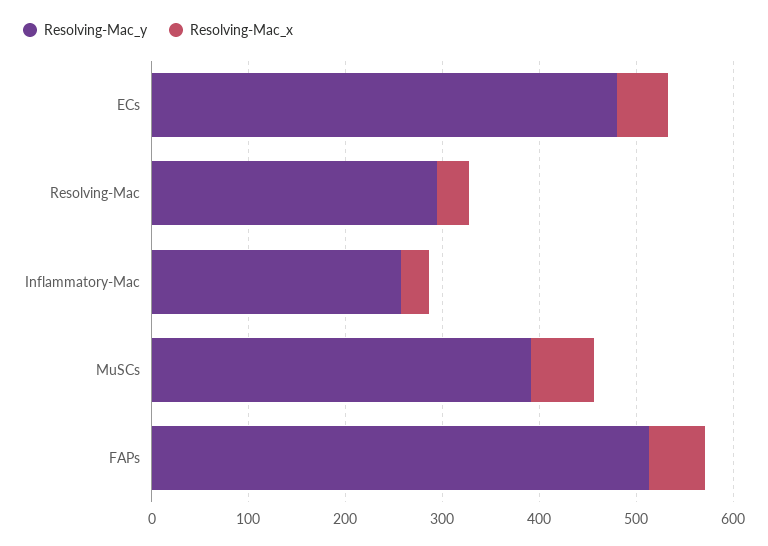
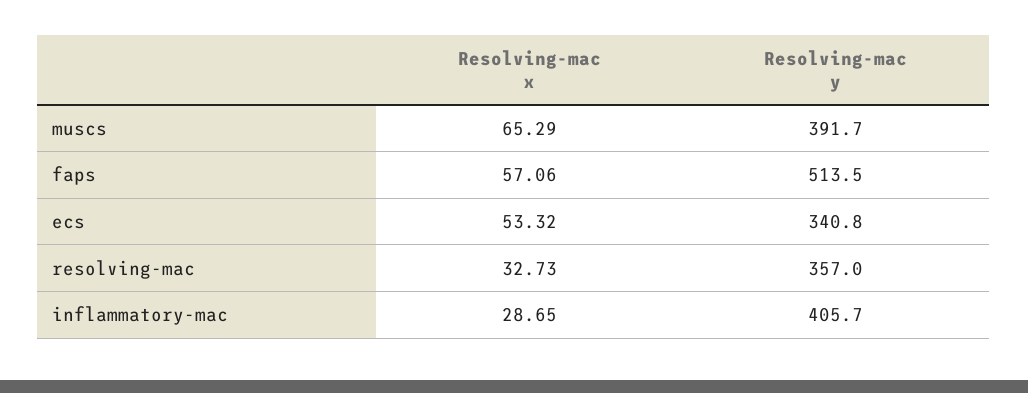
Resolving-Mac_y, ECs: 480 -> 340.8
Resolving-Mac_y, Resolving-Mac: 300 -> 357
Resolving-Mac_y, Inflammatory-Mac: 260 -> 405.7

